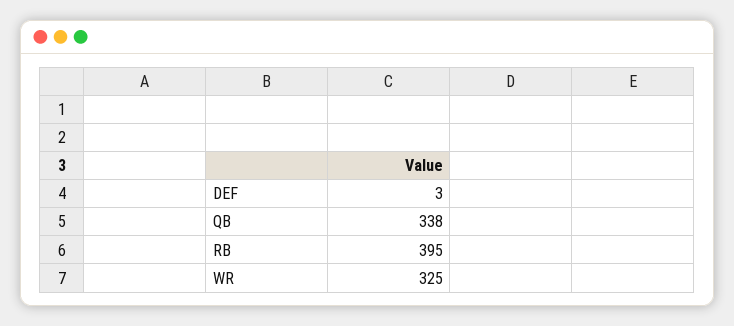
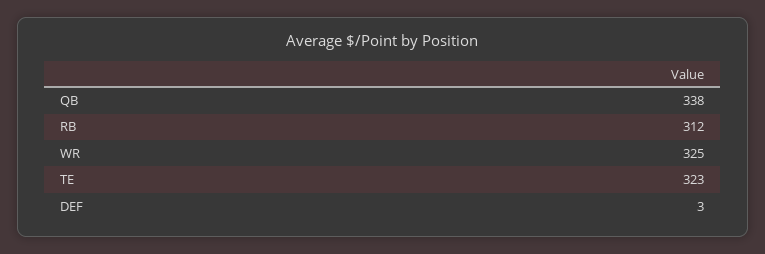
RB: 395 -> 312
TE: none -> 323

